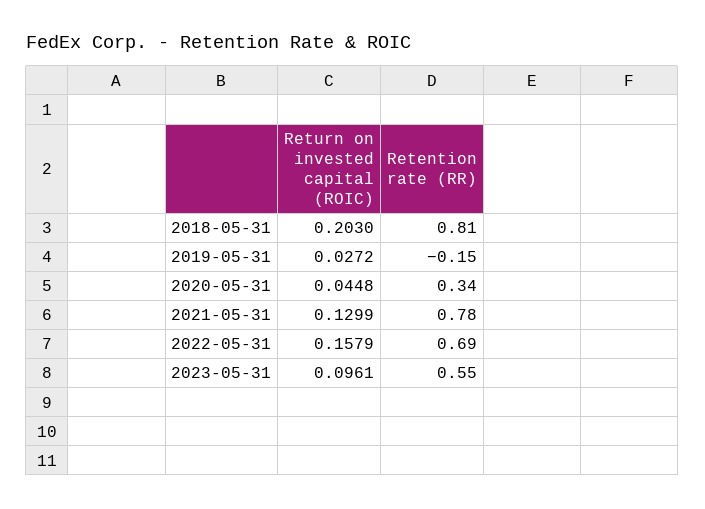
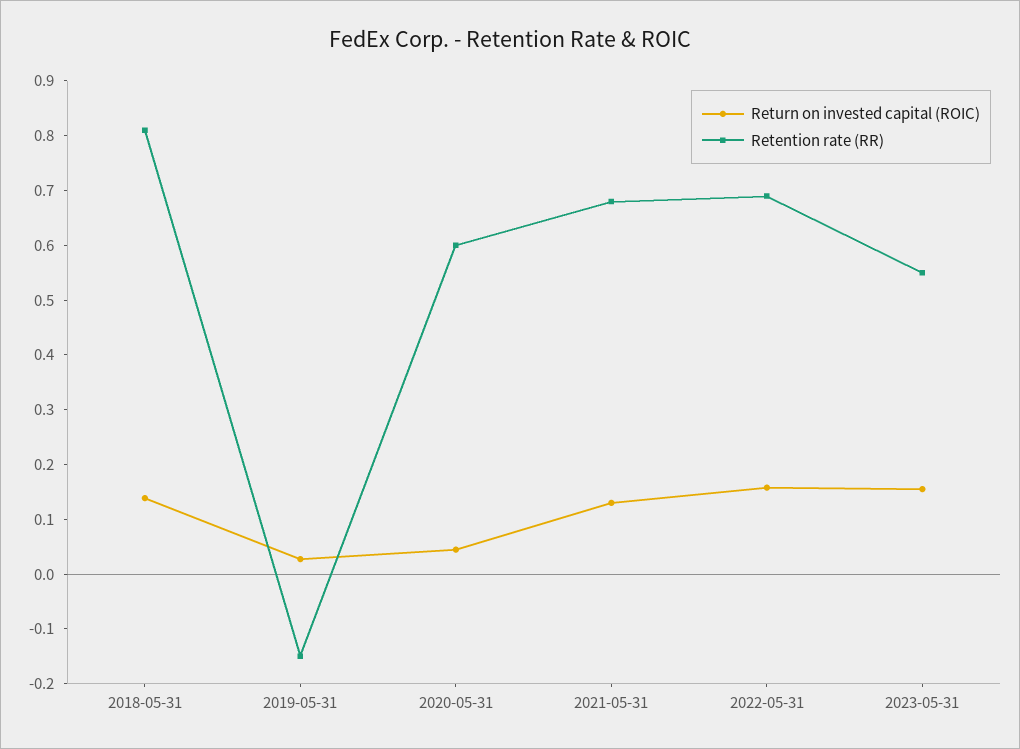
Return on invested capital (ROIC), 2018-05-31: 0.203 -> 0.14
Retention rate (RR), 2020-05-31: 0.34 -> 0.6
Retention rate (RR), 2021-05-31: 0.78 -> 0.68
Return on invested capital (ROIC), 2023-05-31: 0.0961 -> 0.16

